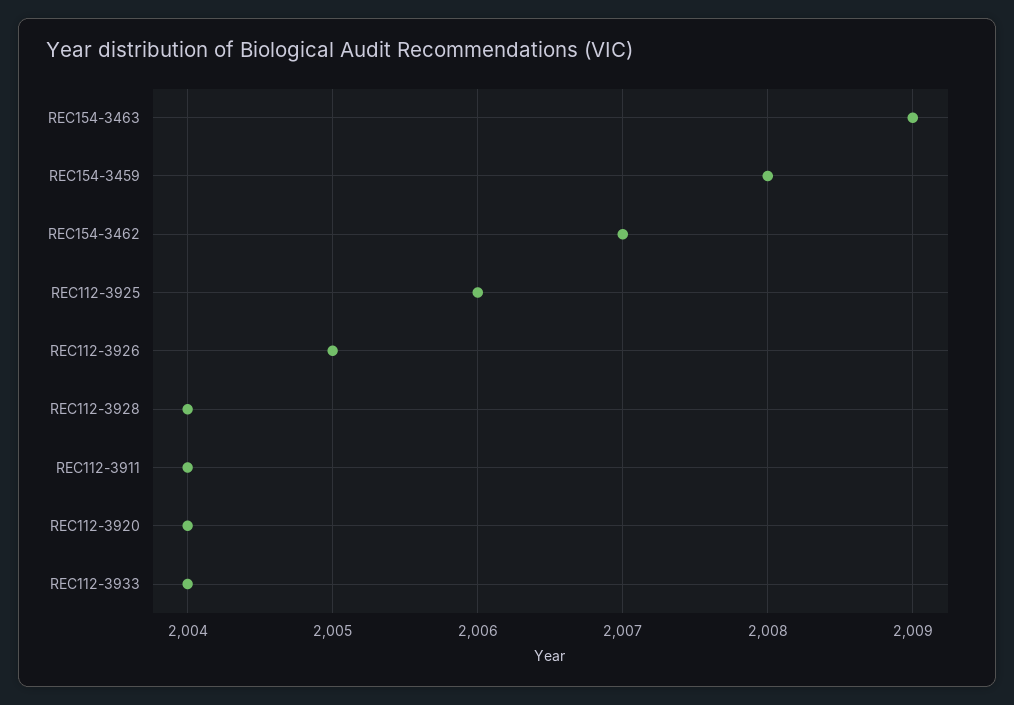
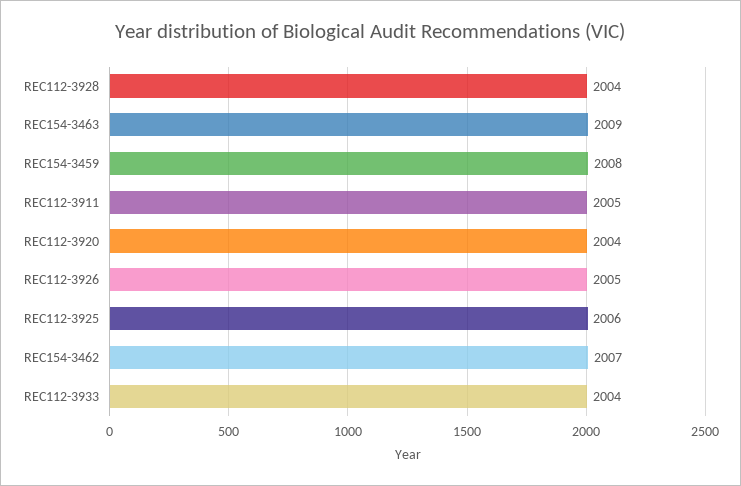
REC112-3911: 2004 -> 2005

